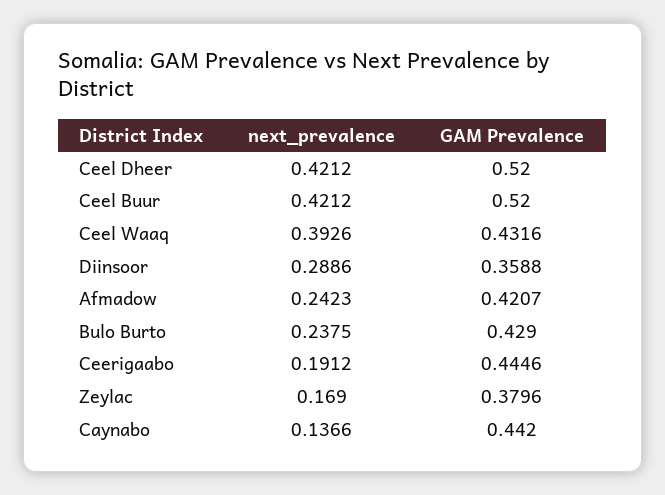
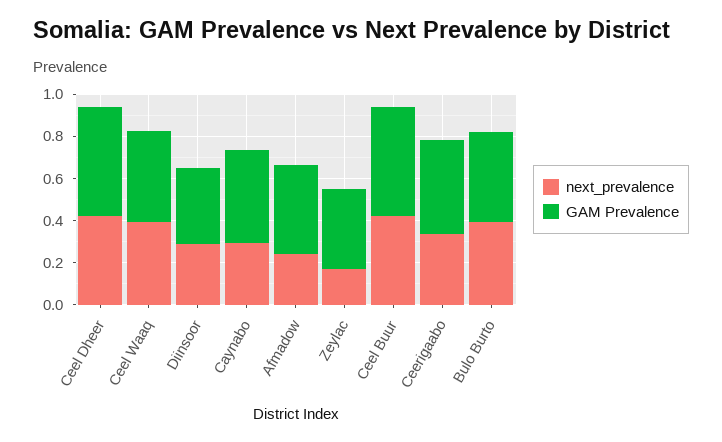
next_prevalence, Bulo Burto: 0.2375 -> 0.4
next_prevalence, Ceerigaabo: 0.1912 -> 0.35
next_prevalence, Caynabo: 0.1366 -> 0.3

